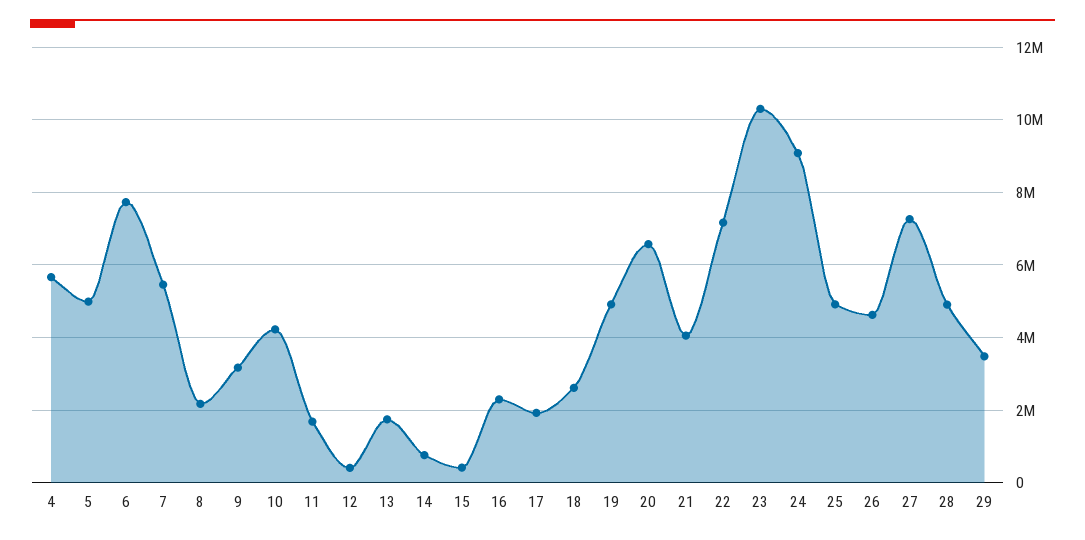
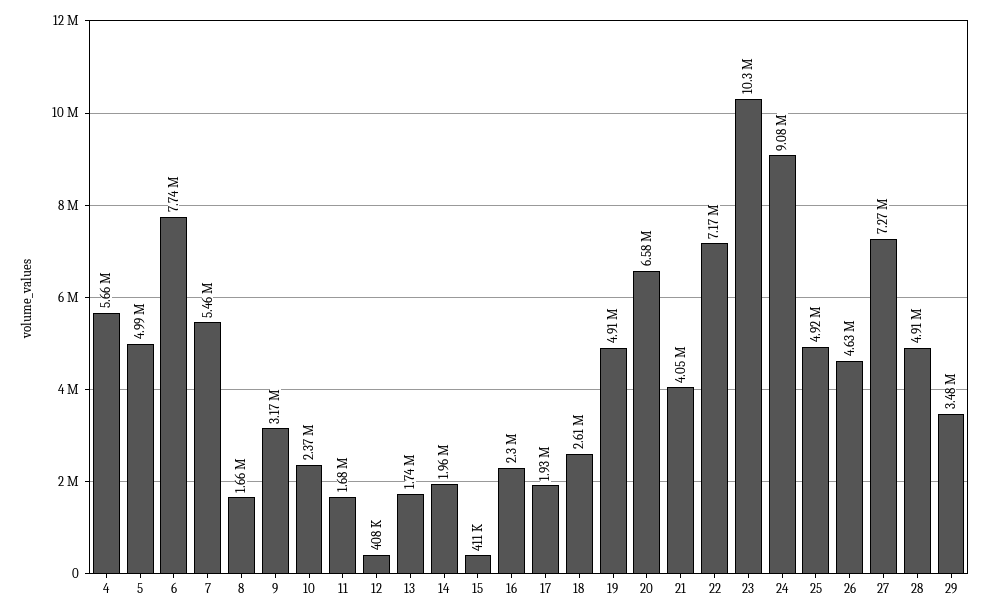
8: 2200000 -> 1660000
10: 4200000 -> 2370000
14: 800000 -> 1960000

